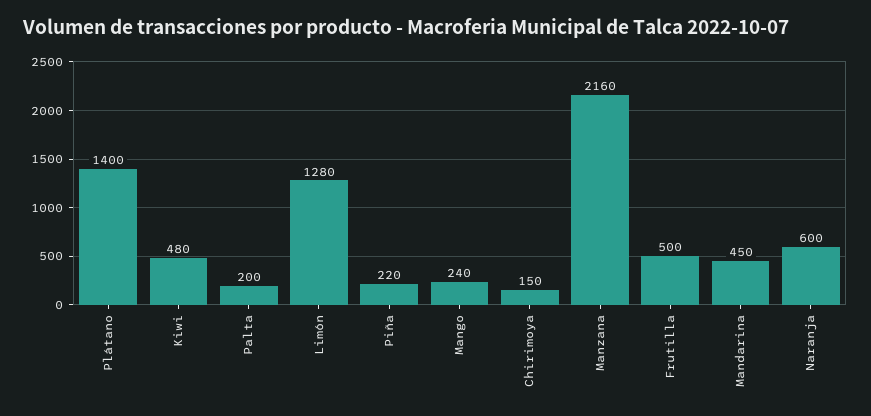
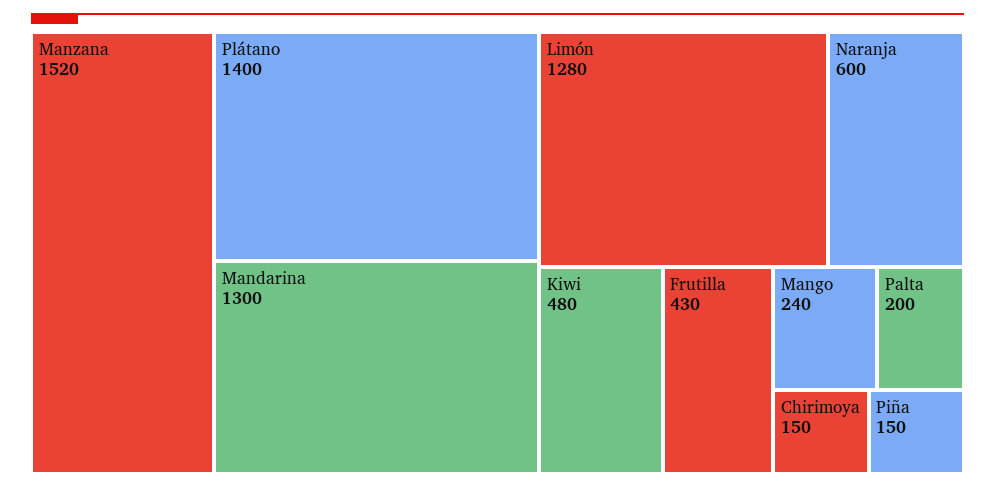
Piña: 220 -> 150
Manzana: 2160 -> 1520
Frutilla: 500 -> 430
Mandarina: 450 -> 1300

